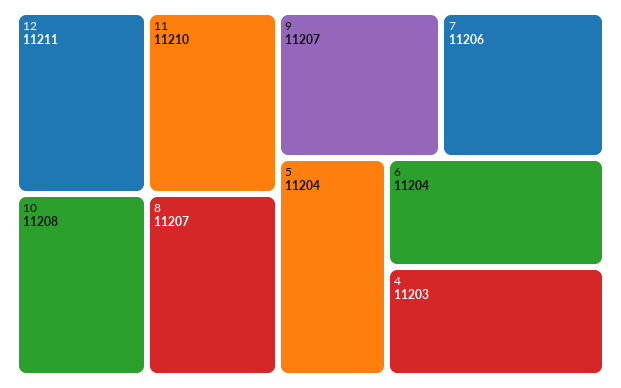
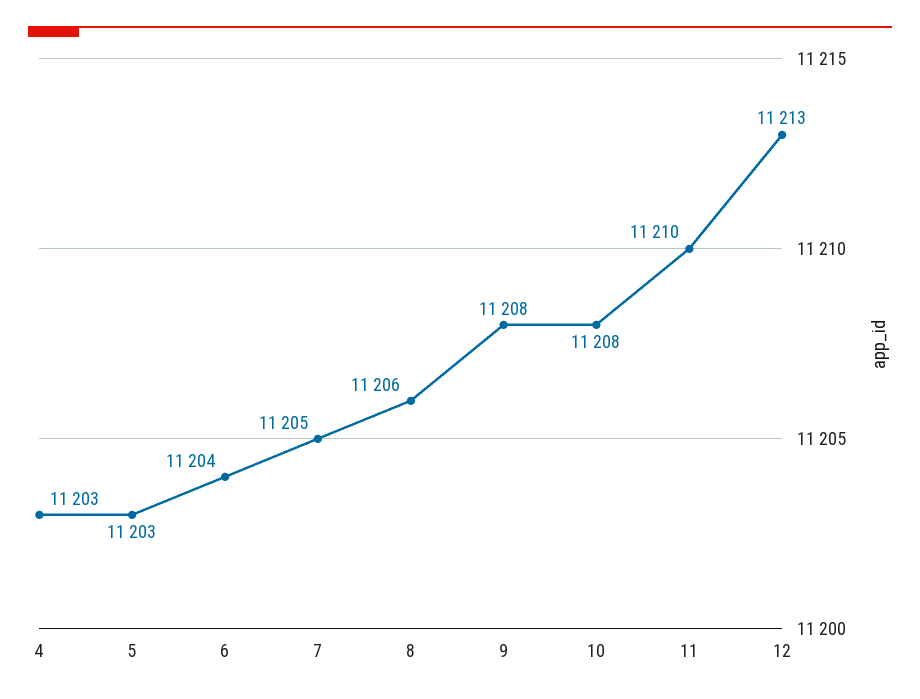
12: 11211 -> 11213
8: 11207 -> 11206
9: 11207 -> 11208
7: 11206 -> 11205
5: 11204 -> 11203

